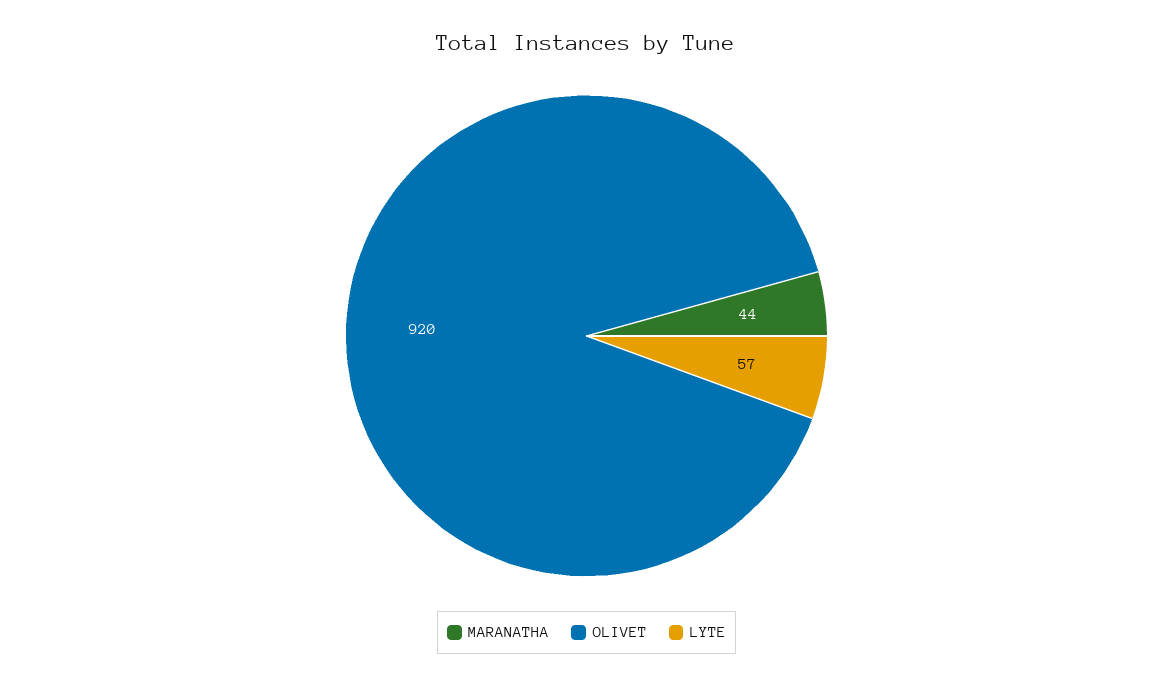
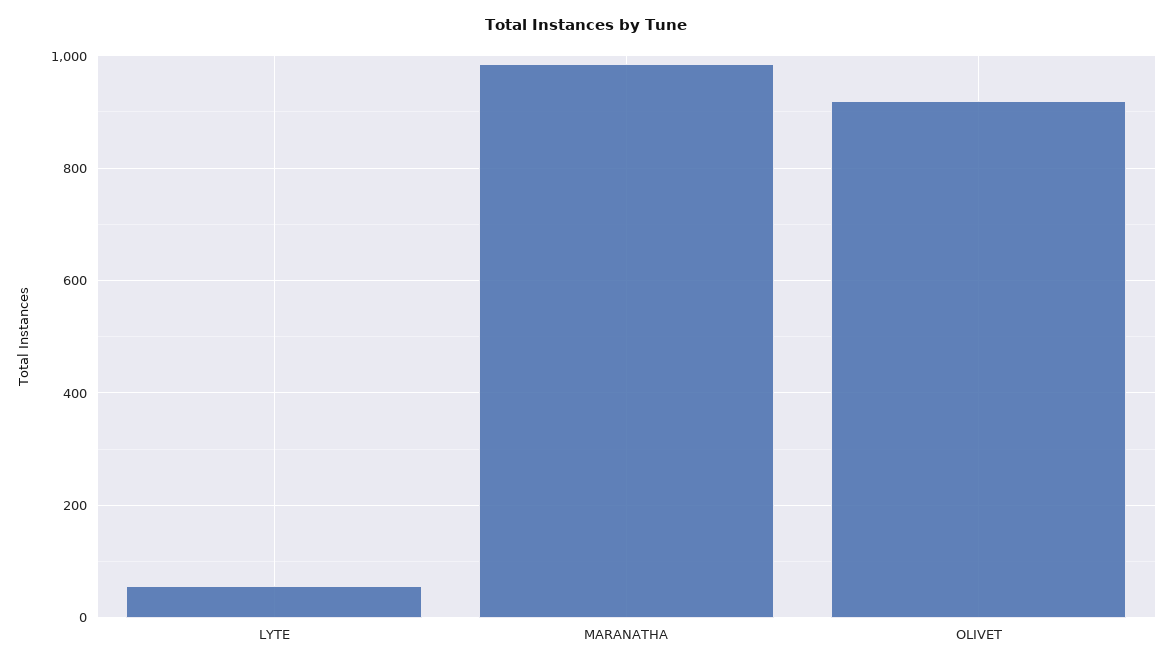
MARANATHA: 44 -> 980

